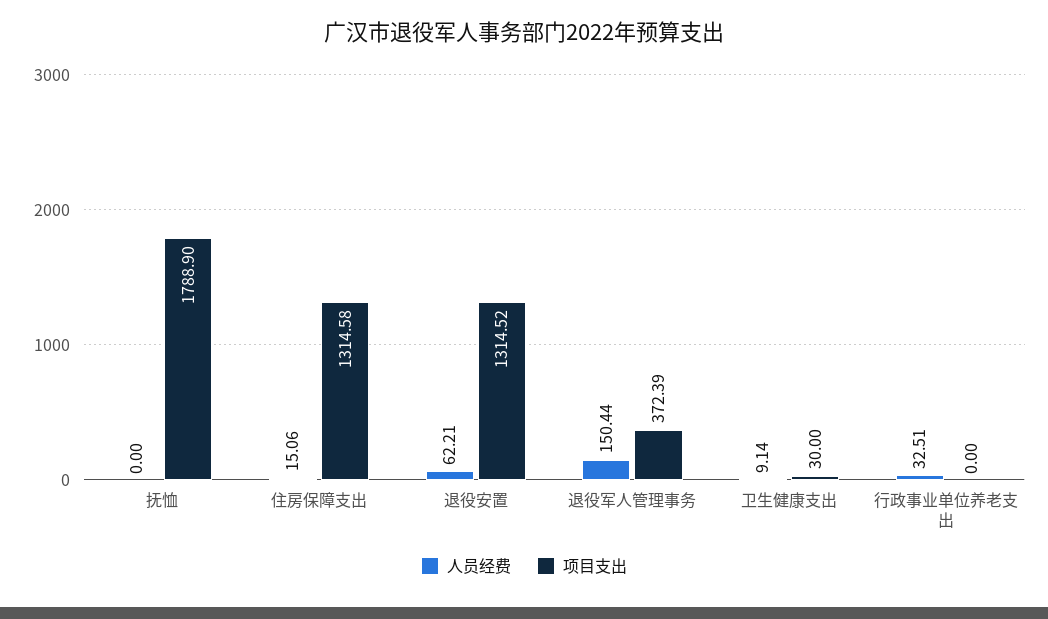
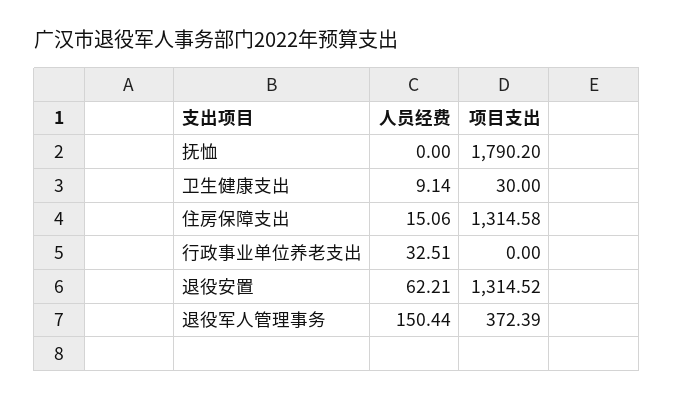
项目支出, 抚恤: 1788.9 -> 1790.2

